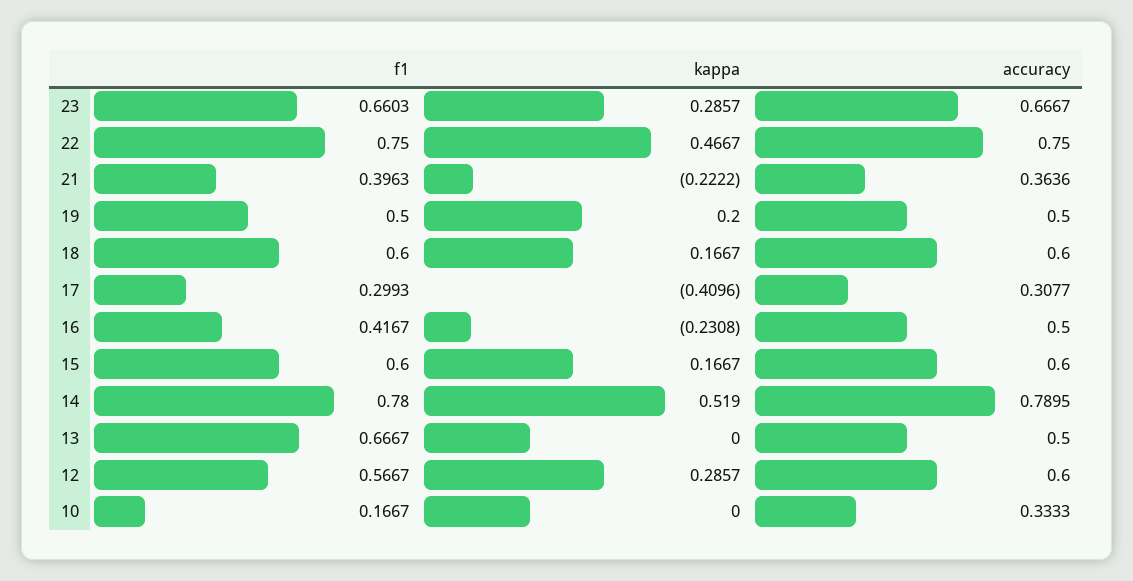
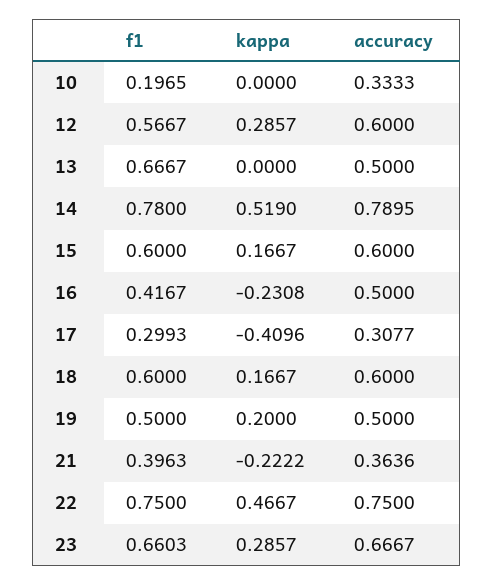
f1, 10: 0.1667 -> 0.1965

